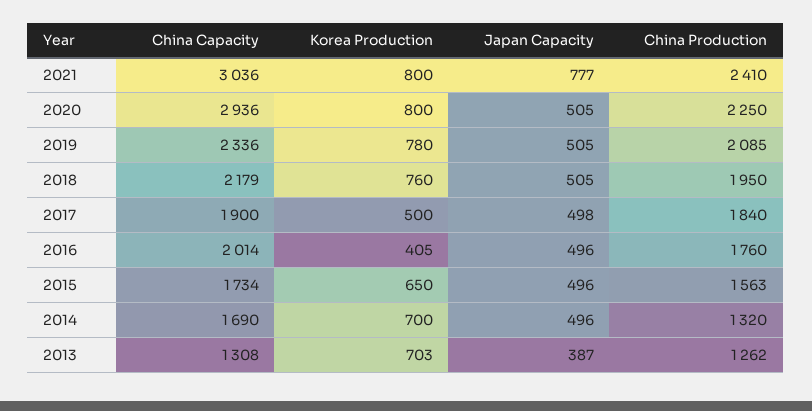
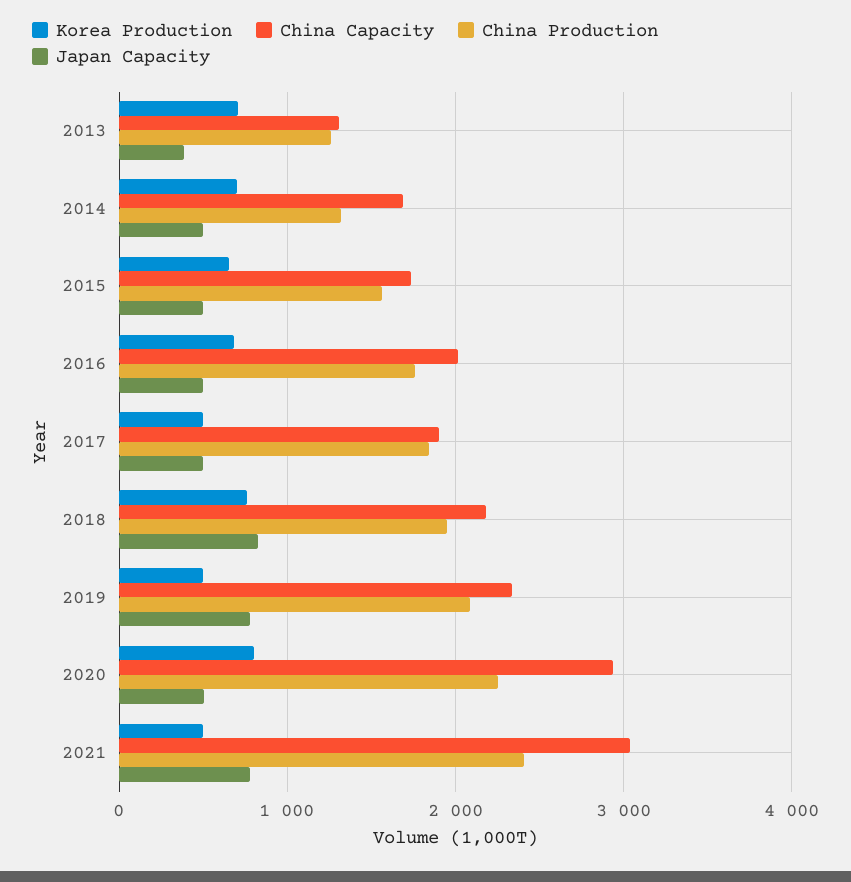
Korea Production, 2021: 800 -> 500
Korea Production, 2019: 780 -> 500
Japan Capacity, 2019: 505 -> 800
Japan Capacity, 2018: 505 -> 800
Korea Production, 2016: 405 -> 700

